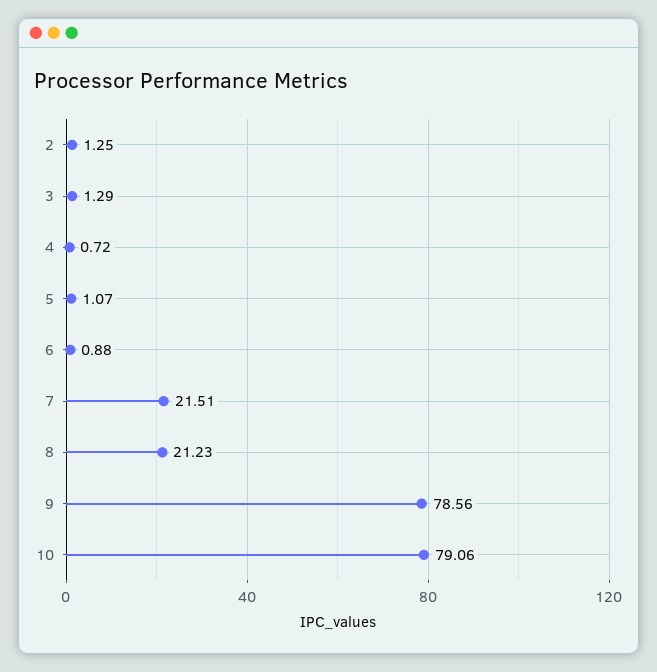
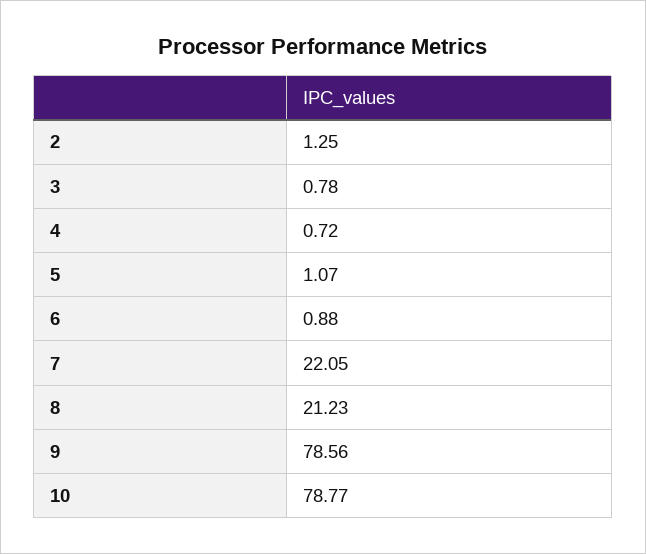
3: 1.29 -> 0.78
7: 21.51 -> 22.05
10: 79.06 -> 78.77

